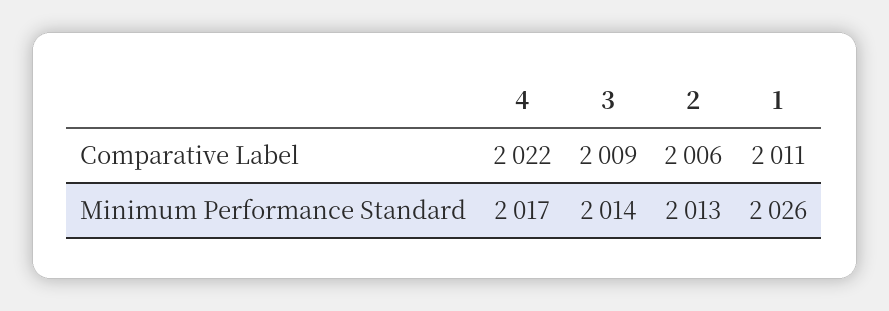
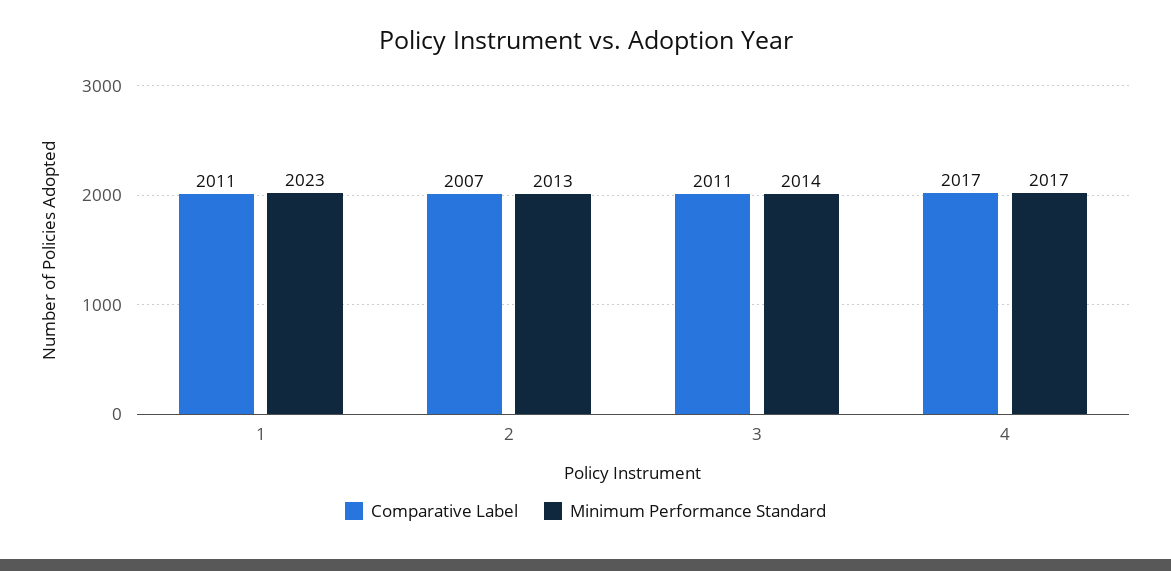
Comparative Label, 4: 2022 -> 2017
Comparative Label, 3: 2009 -> 2011
Comparative Label, 2: 2006 -> 2007
Minimum Performance Standard, 1: 2026 -> 2023

